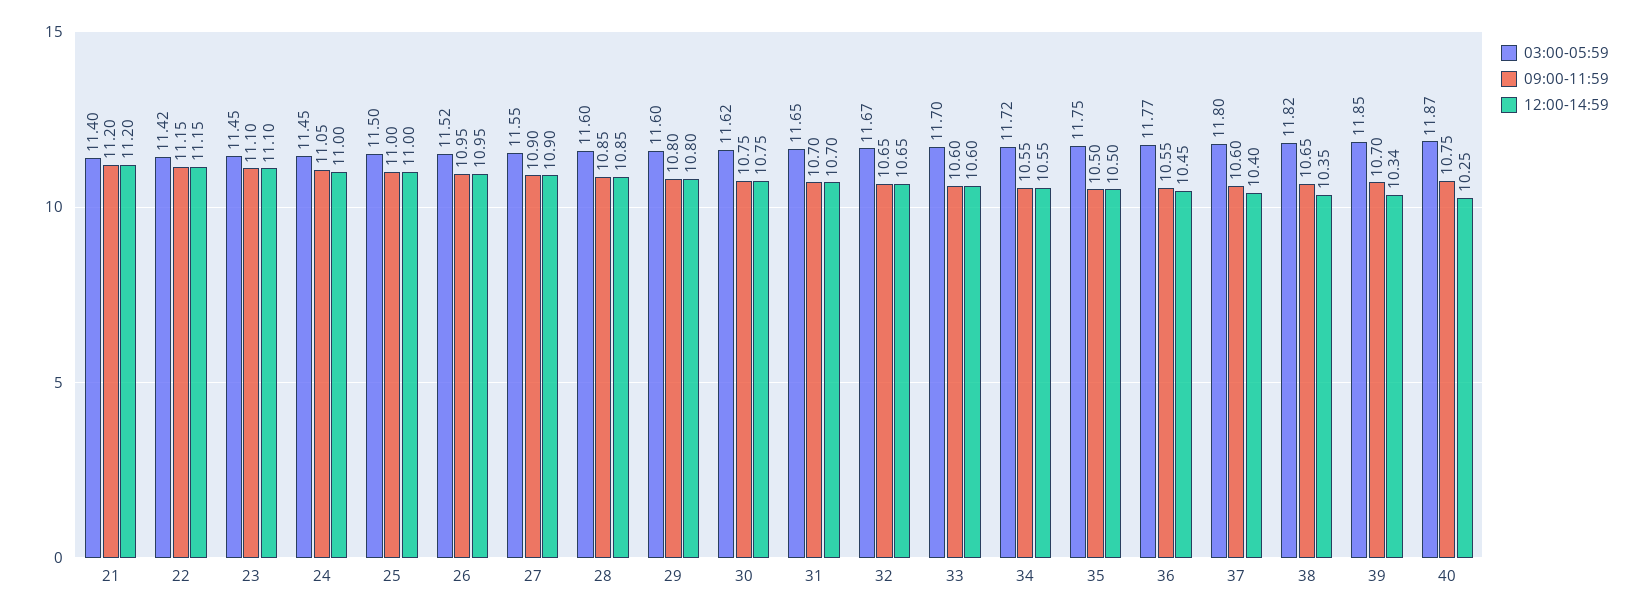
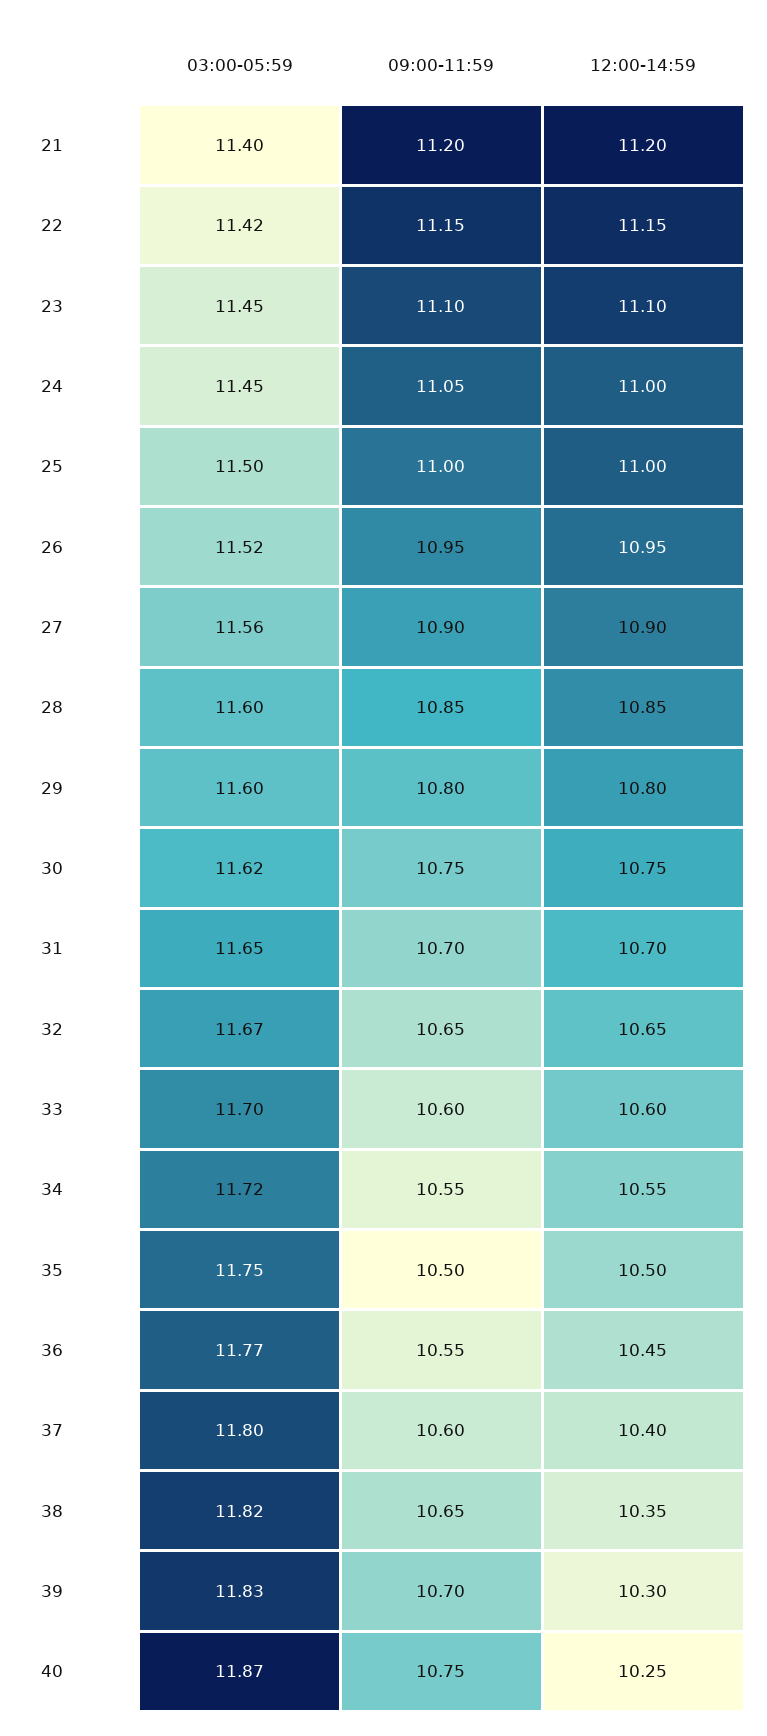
03:00-05:59, 27: 11.55 -> 11.56
03:00-05:59, 39: 11.85 -> 11.83
12:00-14:59, 39: 10.34 -> 10.3

